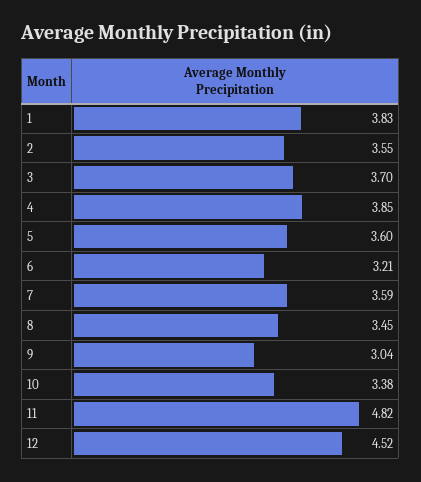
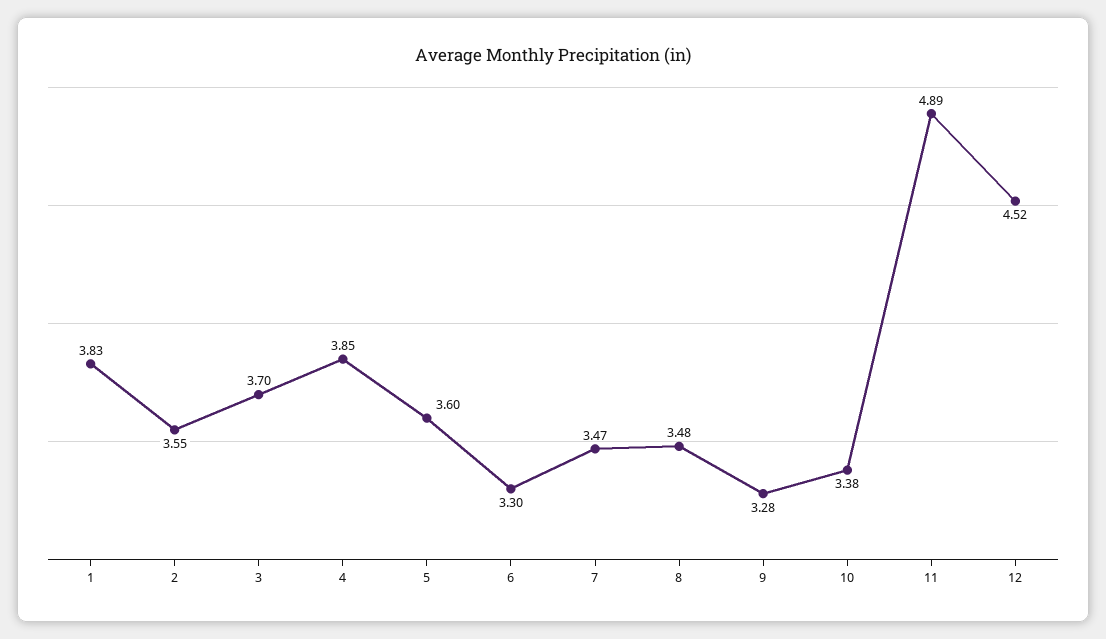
6: 3.21 -> 3.3
7: 3.59 -> 3.47
8: 3.45 -> 3.48
9: 3.04 -> 3.28
11: 4.82 -> 4.89

